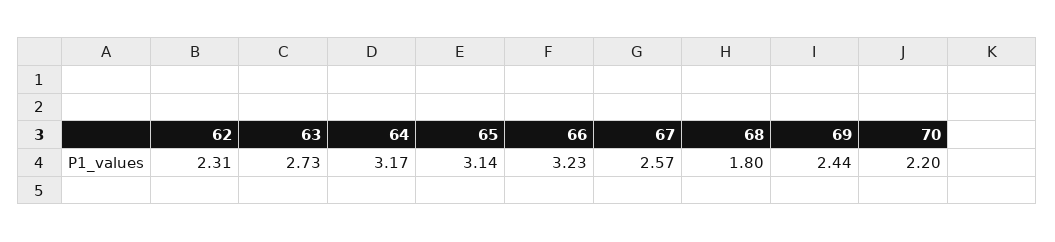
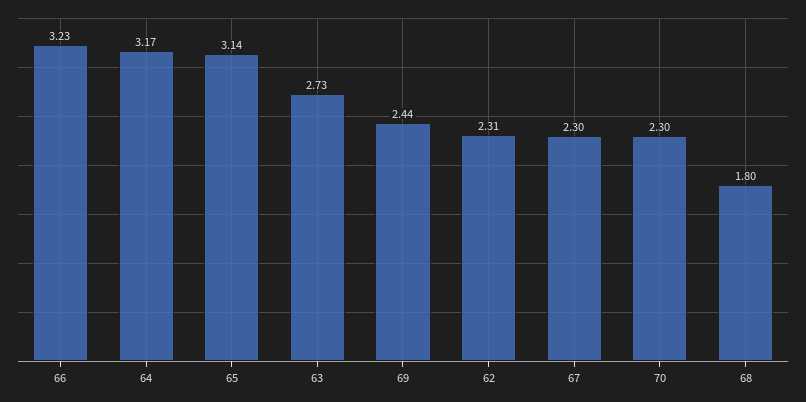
67: 2.57 -> 2.3
70: 2.2 -> 2.3

